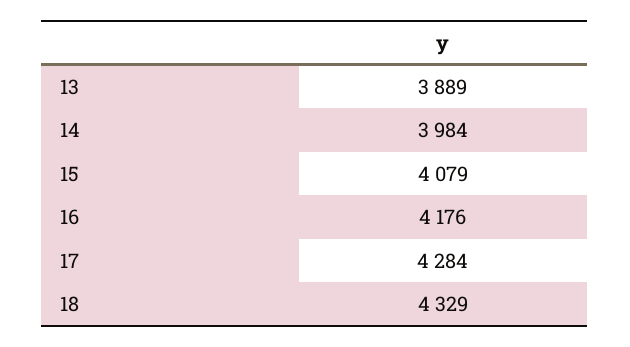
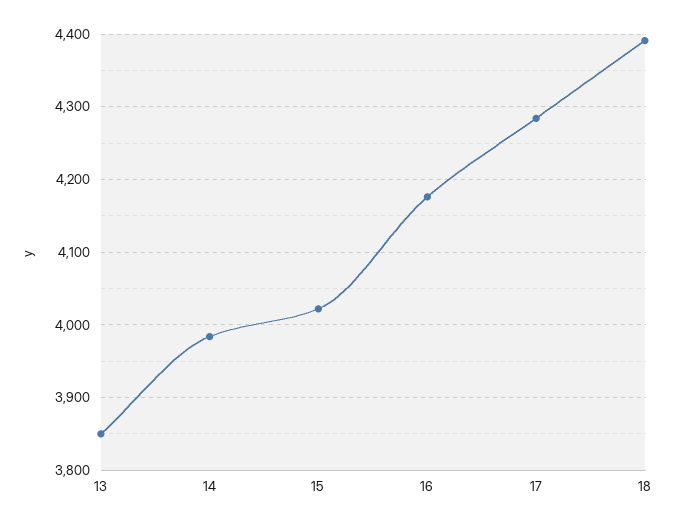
13: 3889 -> 3850
15: 4079 -> 4020
18: 4329 -> 4390

